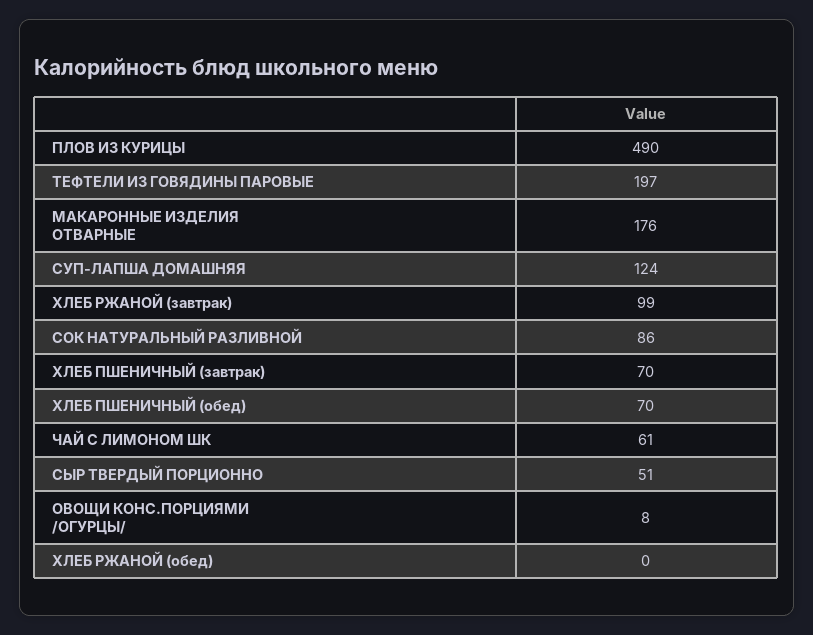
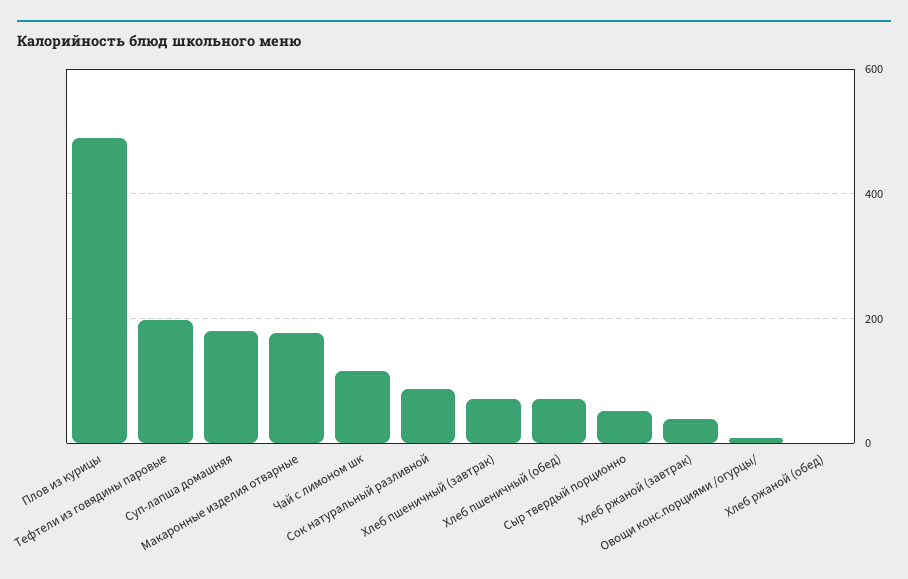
СУП-ЛАПША ДОМАШНЯЯ: 124 -> 180
ХЛЕБ РЖАНОЙ (завтрак): 99 -> 40
ЧАЙ С ЛИМОНОМ ШК: 61 -> 120

